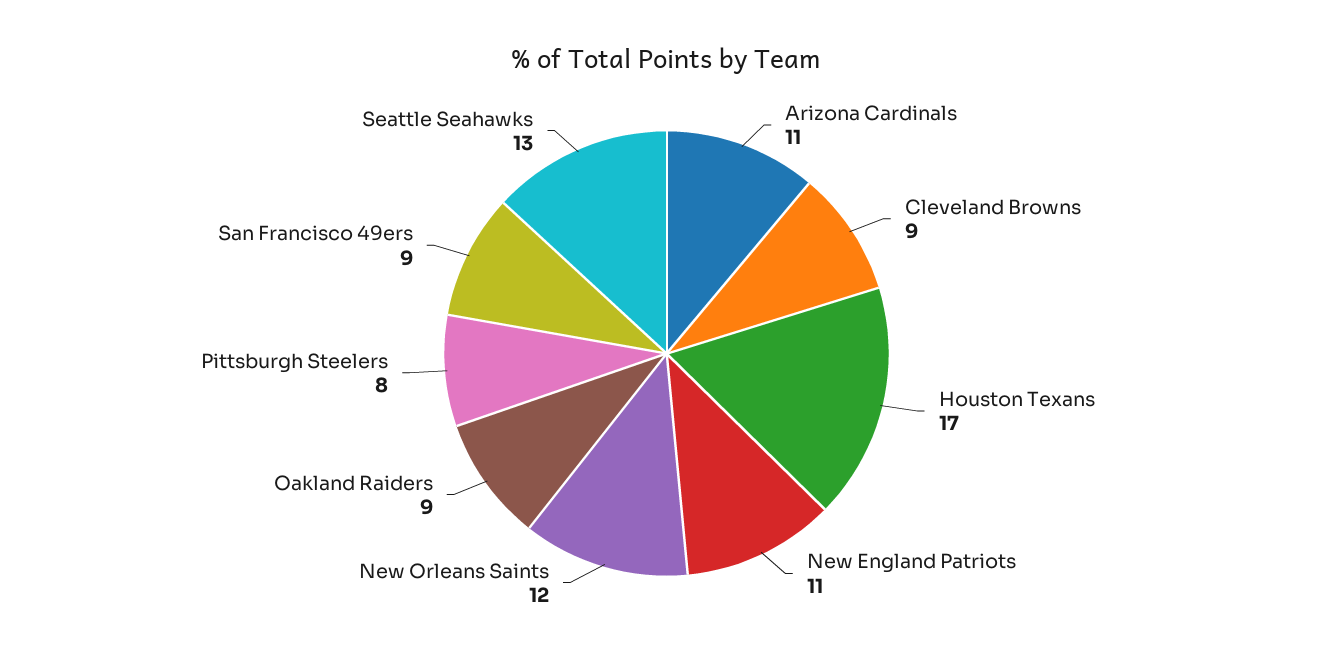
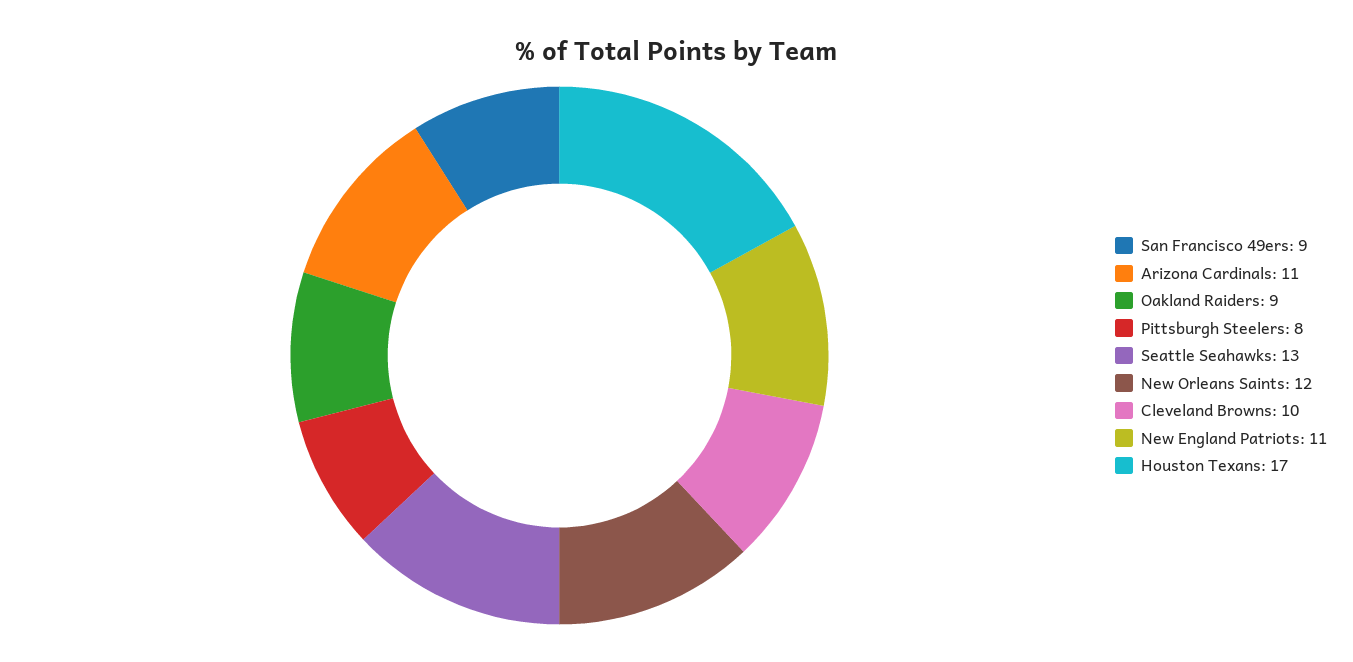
Cleveland Browns: 9 -> 10

